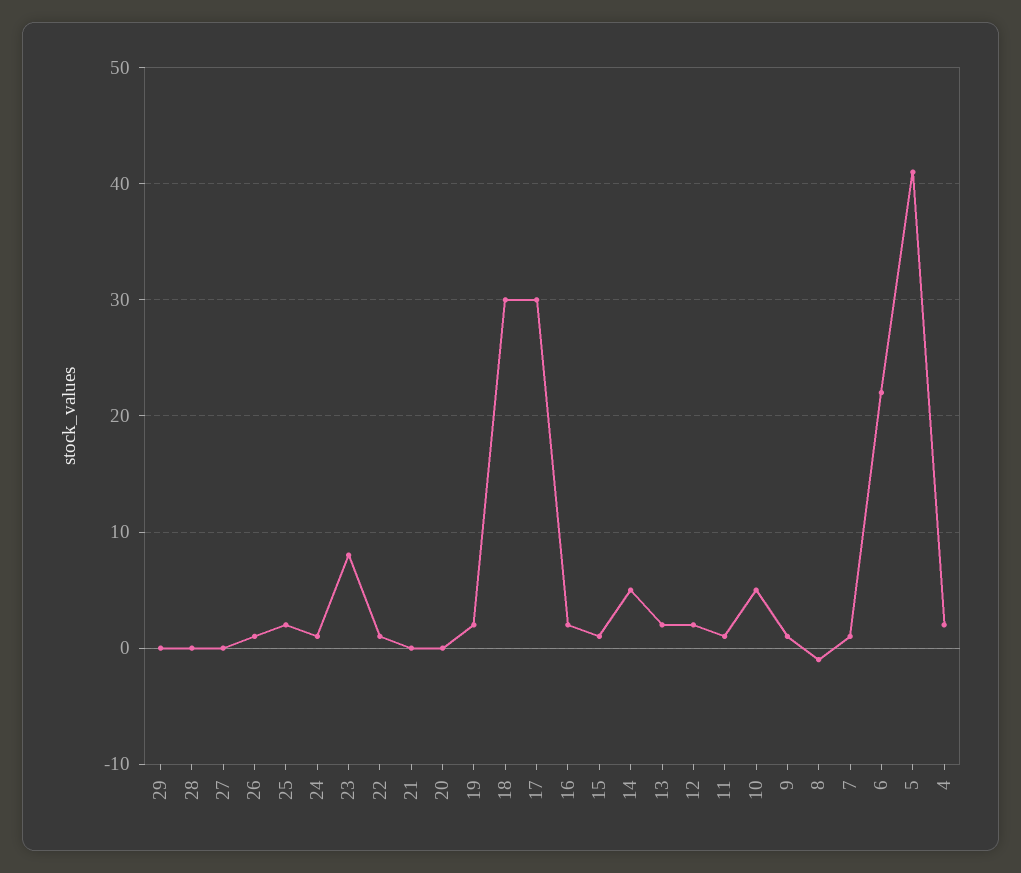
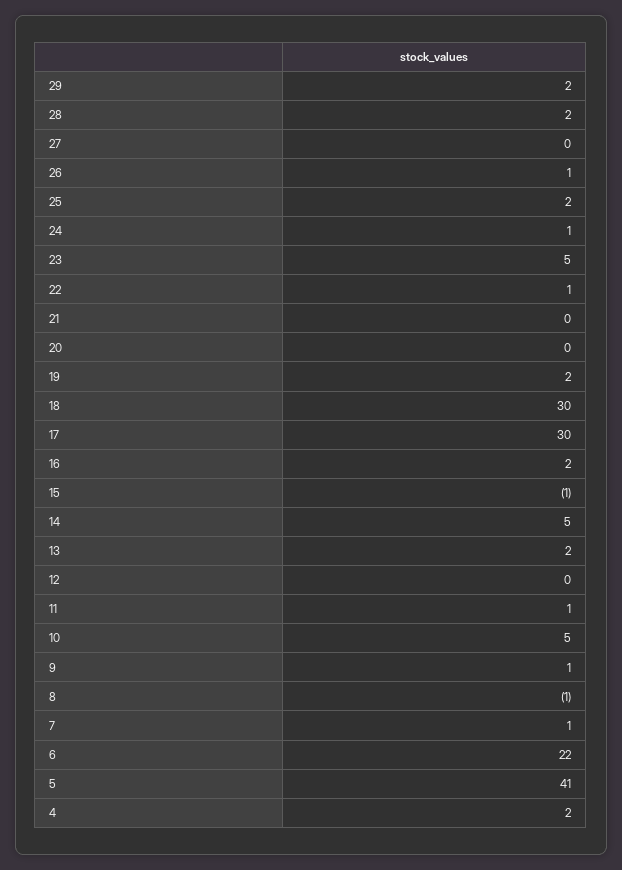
29: 0 -> 2
28: 0 -> 2
23: 8 -> 5
15: 1 -> -1
12: 2 -> 0

